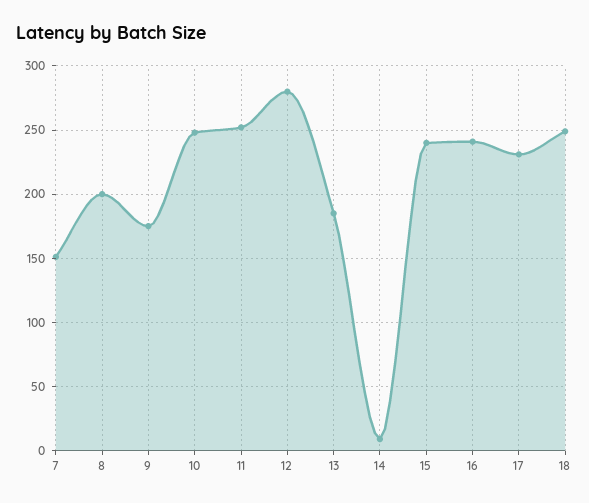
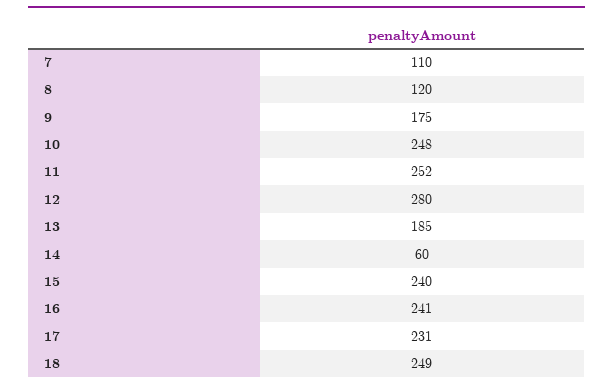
7: 150 -> 110
8: 200 -> 120
14: 10 -> 60

